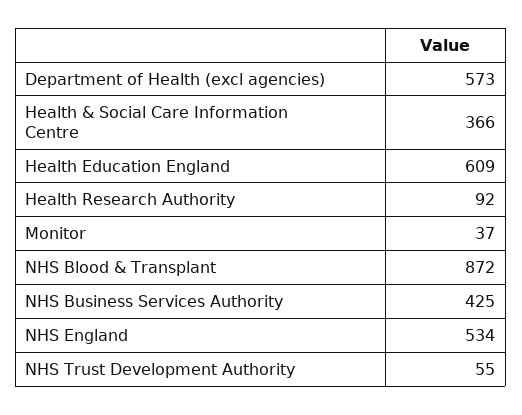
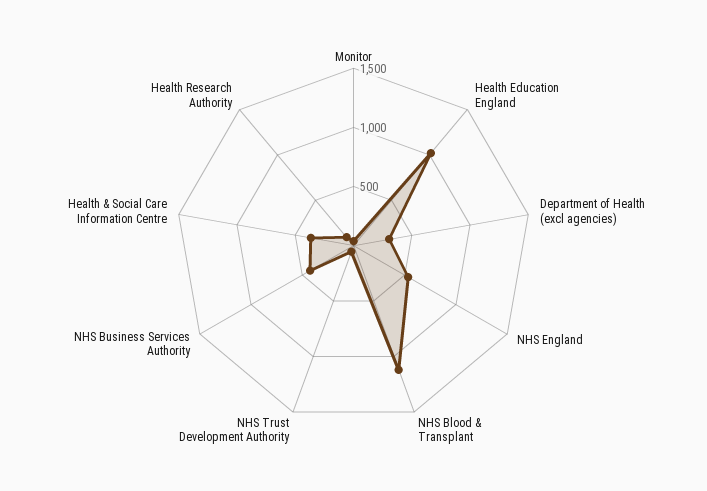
Department of Health (excl agencies): 573 -> 300
Health Education England: 609 -> 1000
NHS Blood & Transplant: 872 -> 1100

